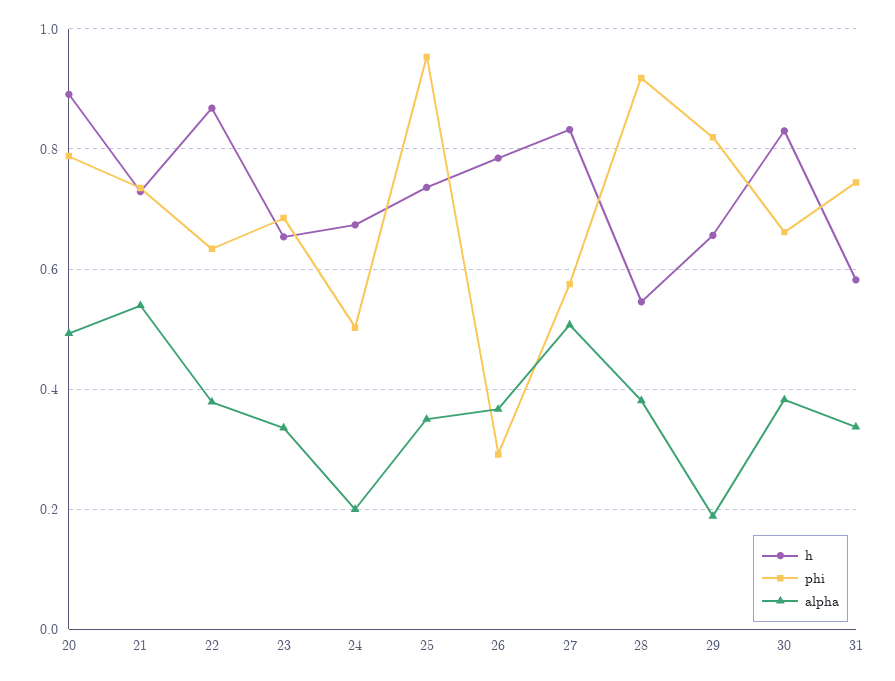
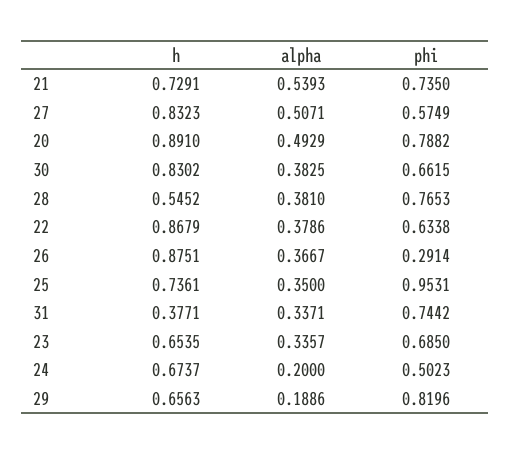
h, 26: 0.78 -> 0.8751
phi, 28: 0.92 -> 0.7653
h, 31: 0.58 -> 0.3771

